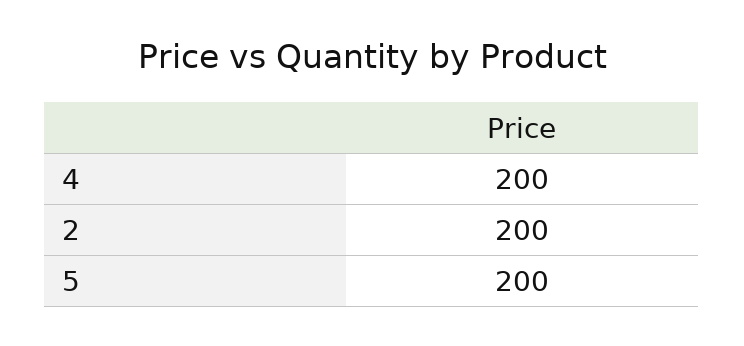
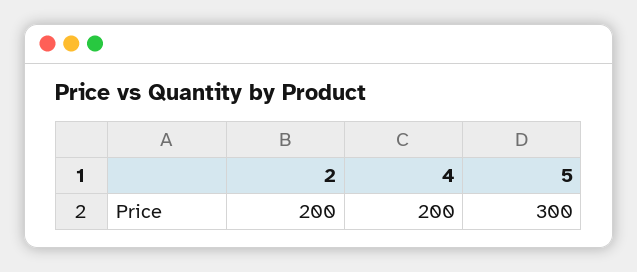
5: 200 -> 300

